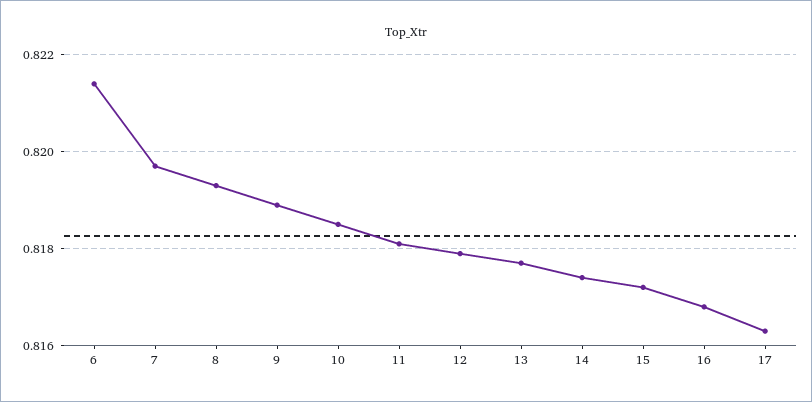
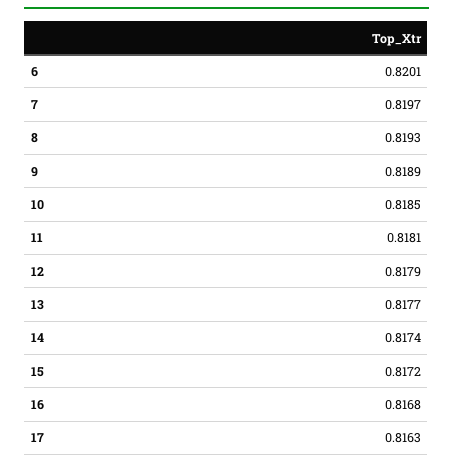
6: 0.8215 -> 0.8201

